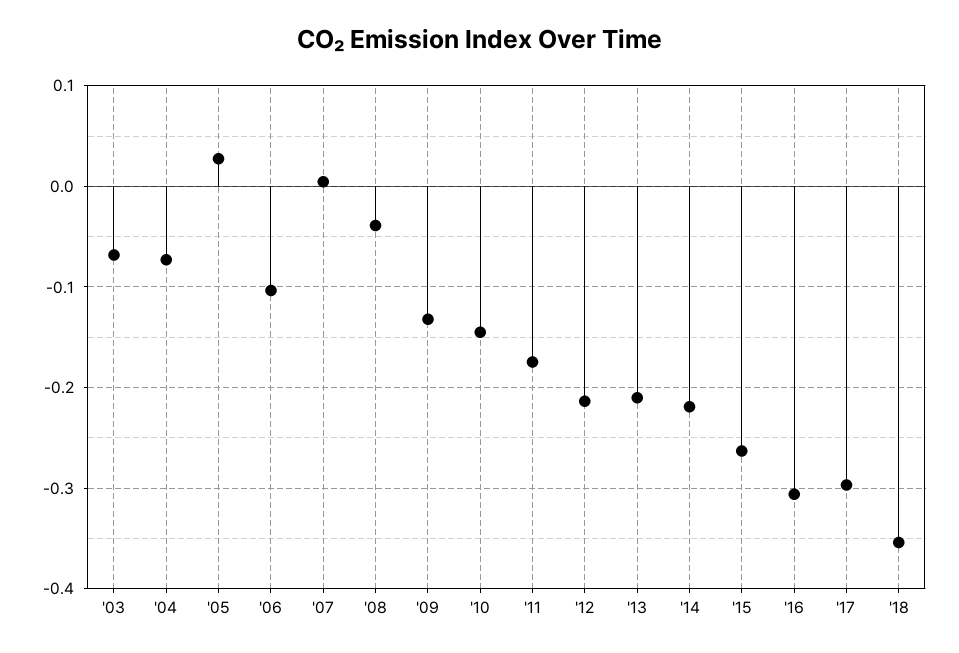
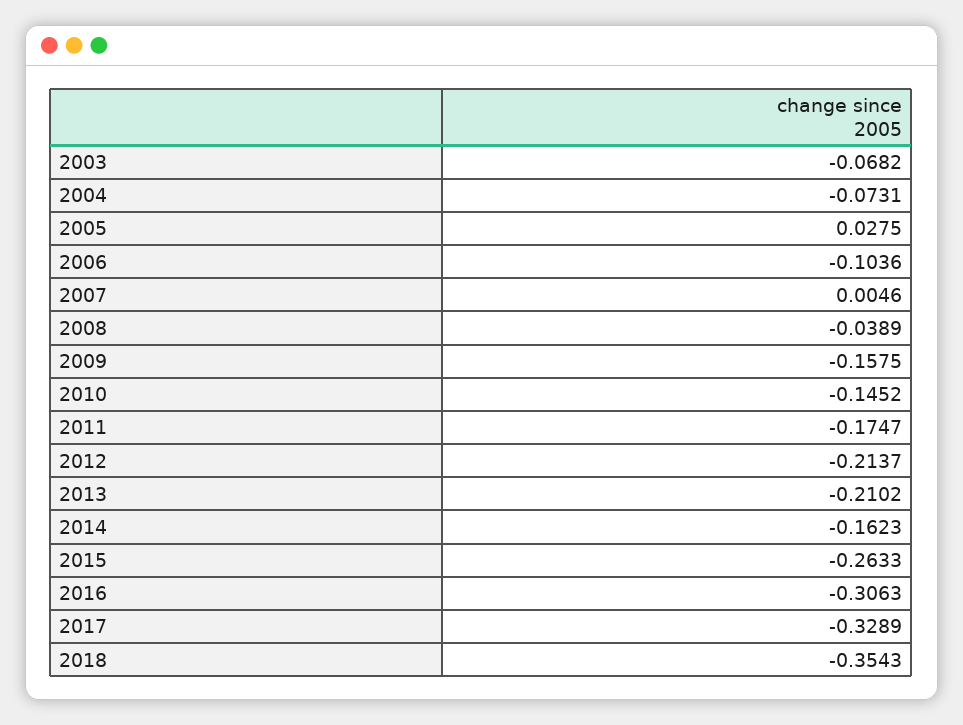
'09: -0.13 -> -0.1575
'14: -0.22 -> -0.1623
'17: -0.3 -> -0.3289

